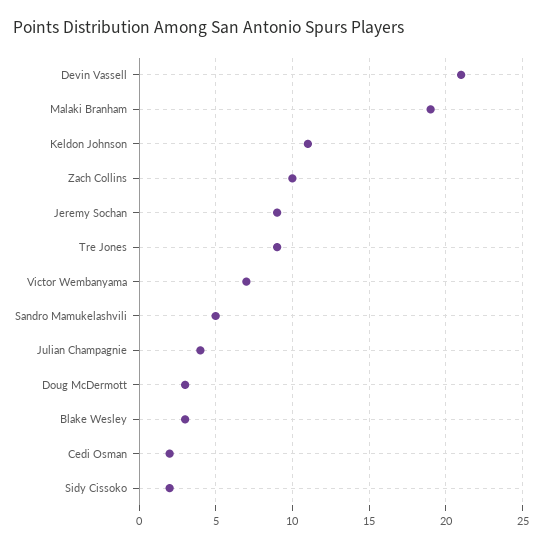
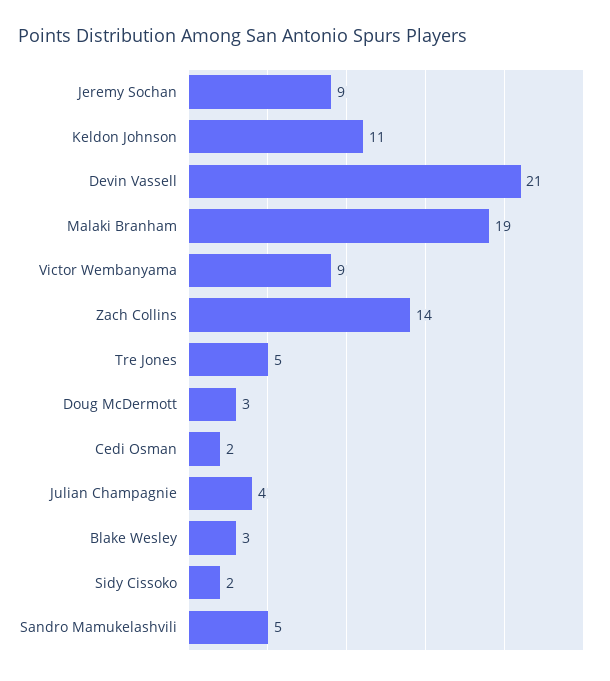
Zach Collins: 10 -> 14
Tre Jones: 9 -> 5
Victor Wembanyama: 7 -> 9

